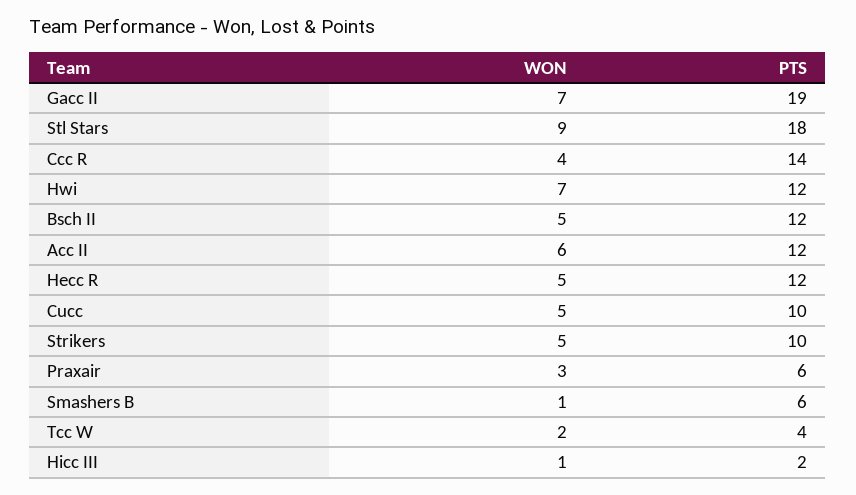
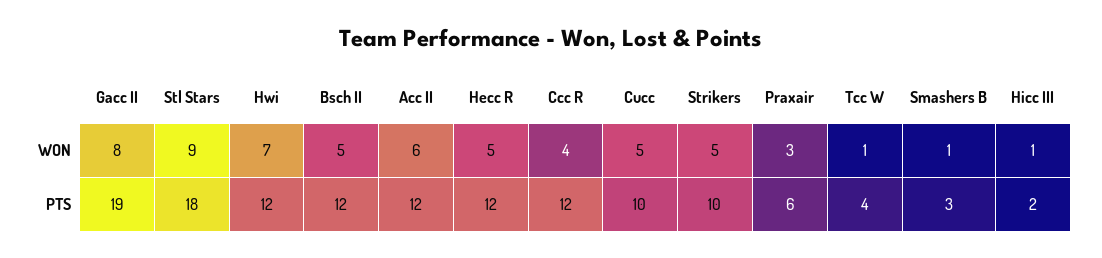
WON, Gacc II: 7 -> 8
PTS, Ccc R: 14 -> 12
PTS, Smashers B: 6 -> 3
WON, Tcc W: 2 -> 1

